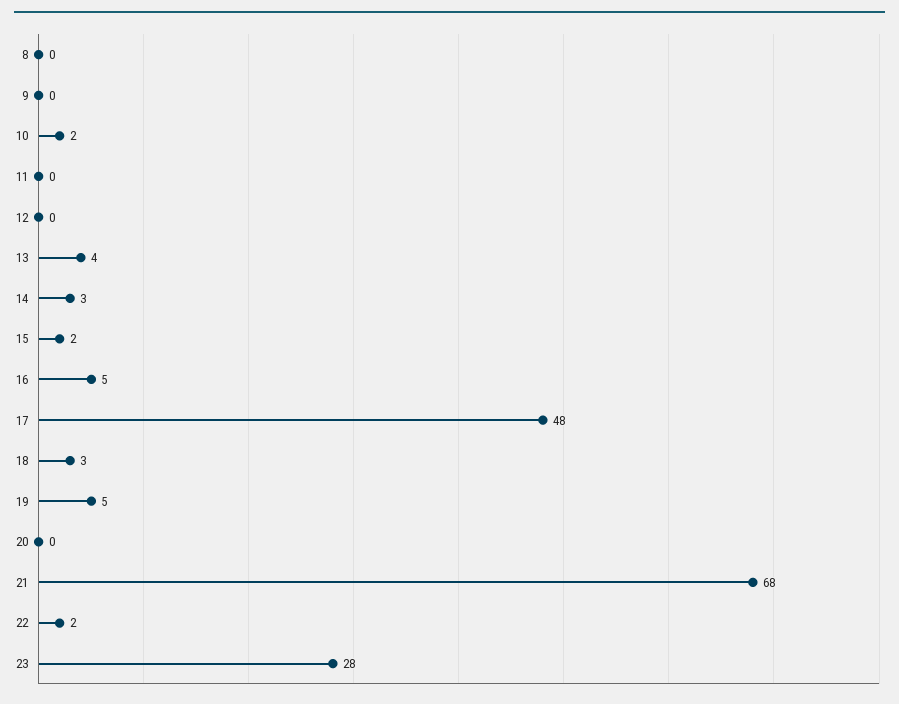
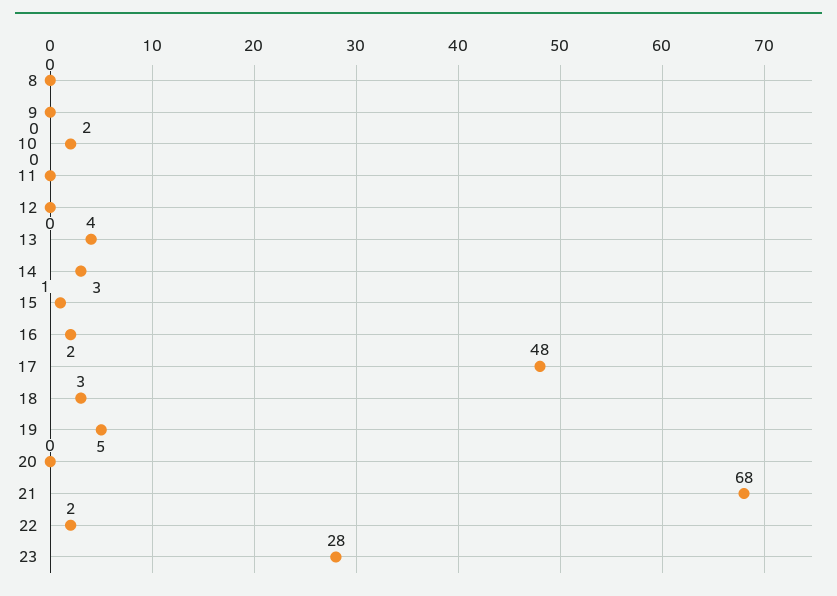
15: 2 -> 1
16: 5 -> 2

